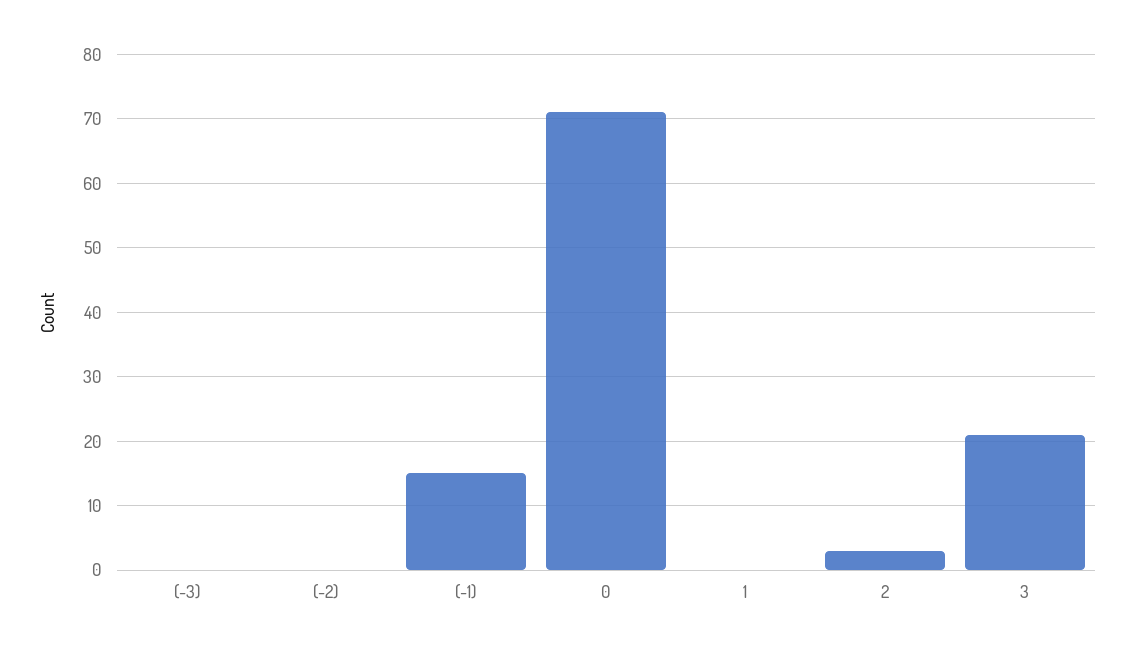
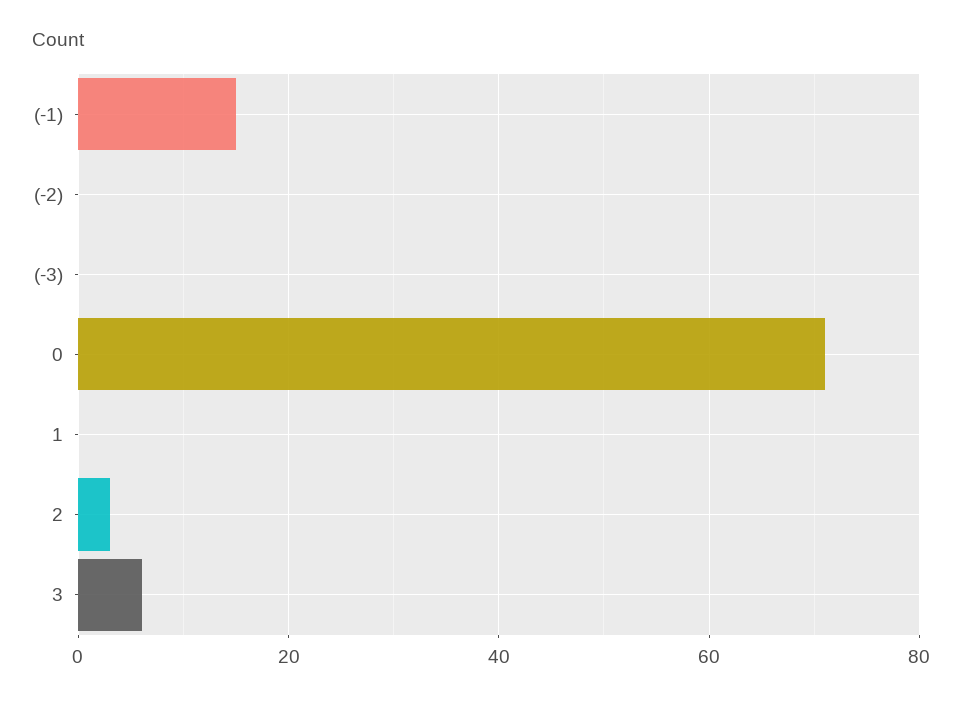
3: 21 -> 5

